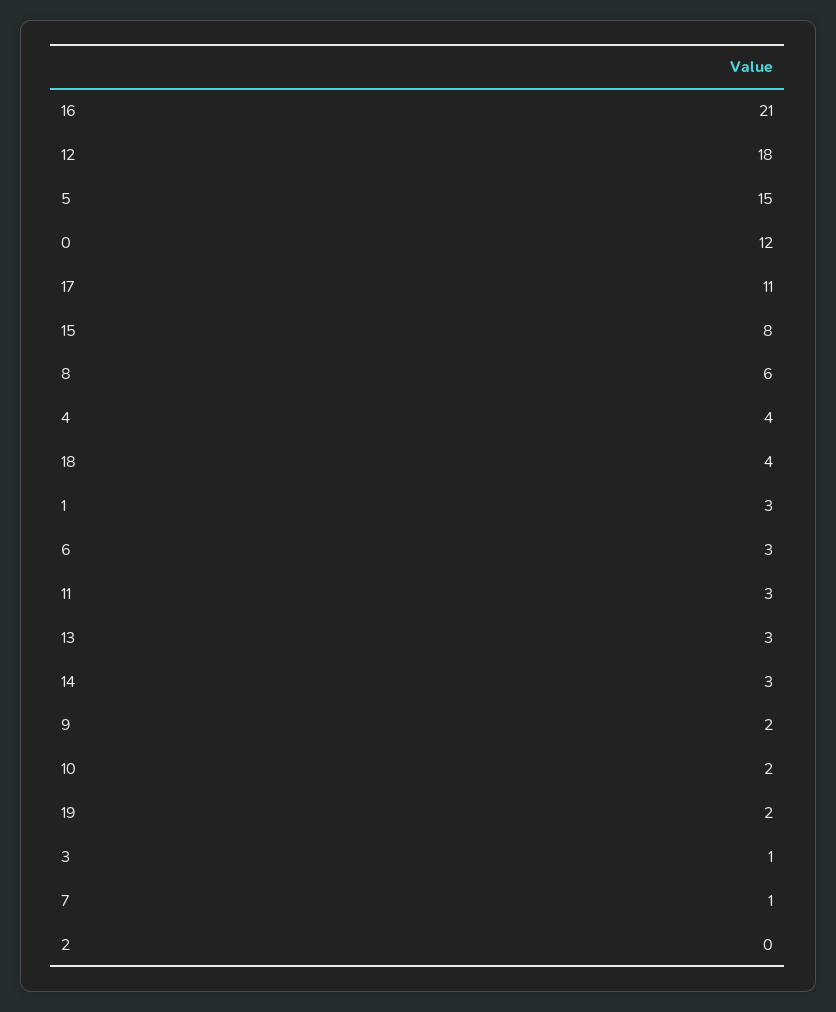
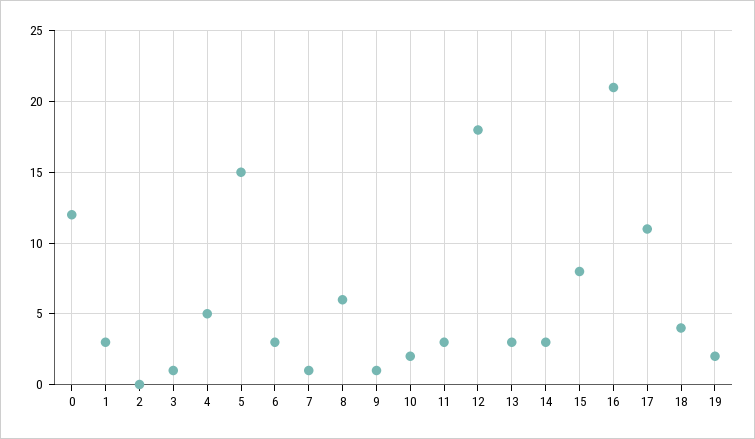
4: 4 -> 5
9: 2 -> 1

